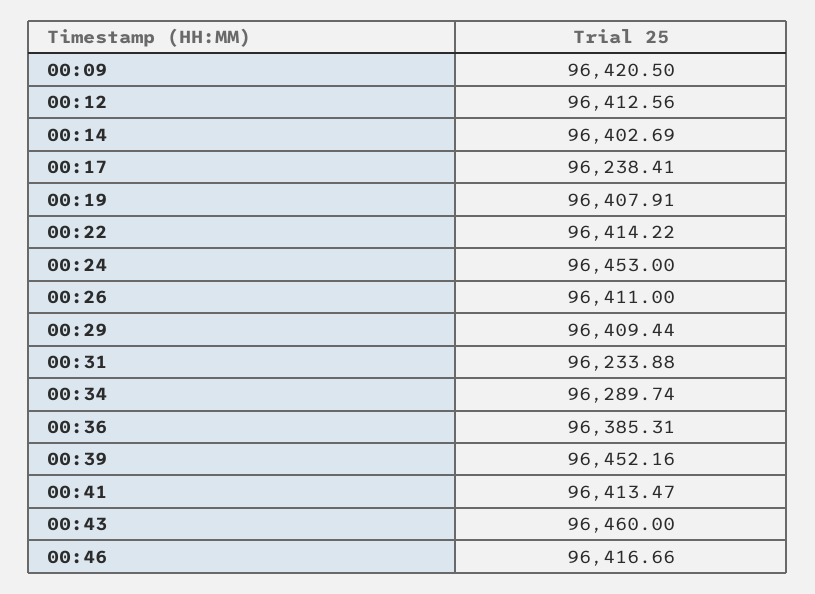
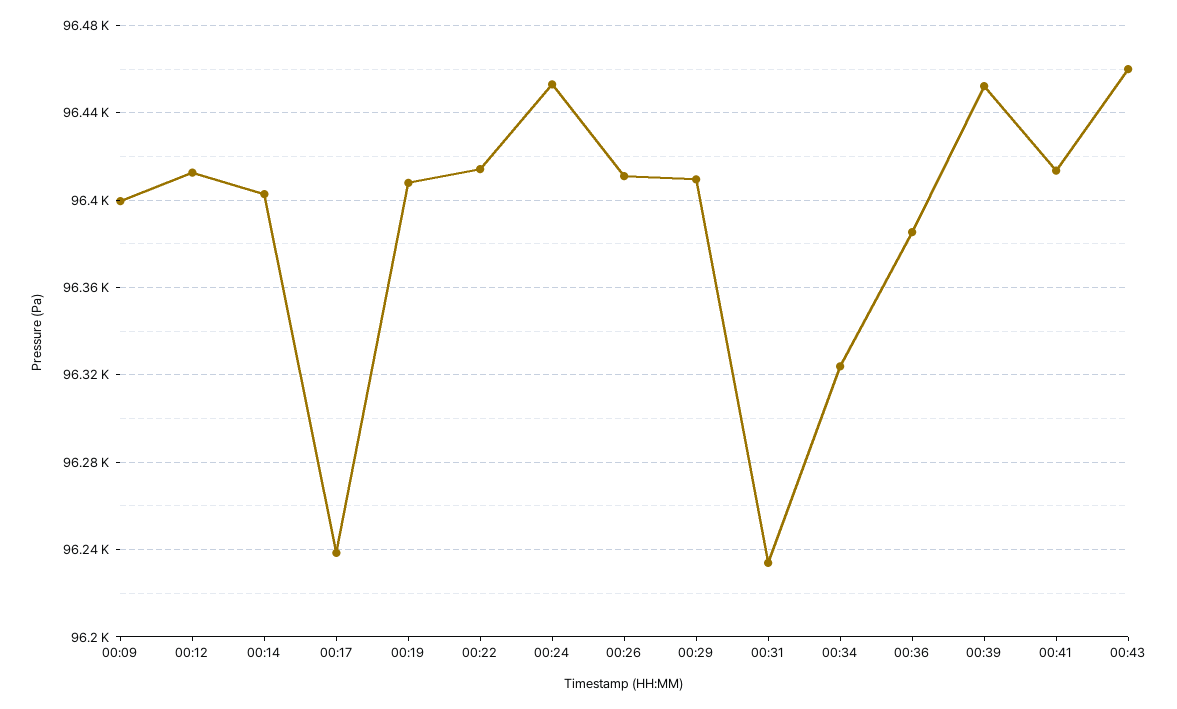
00:09: 96420.5 -> 96400
00:34: 96289.74 -> 96325
00:46: 96416.66 -> none

